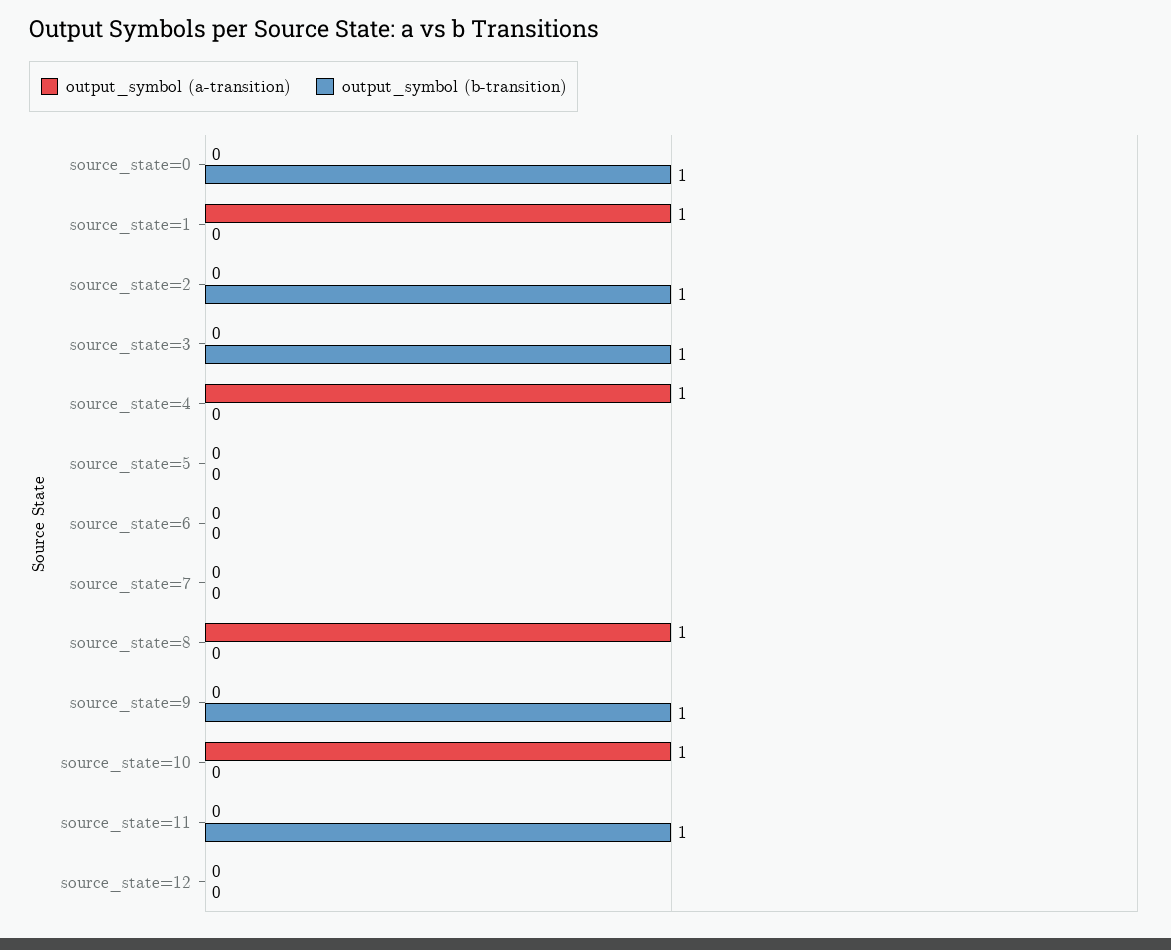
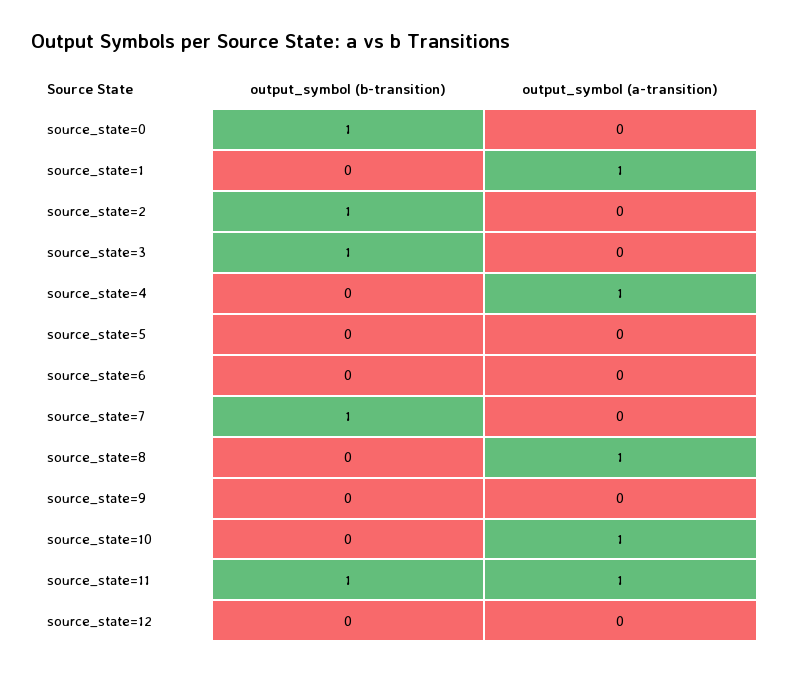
output_symbol (b-transition), source_state=7: 0 -> 1
output_symbol (b-transition), source_state=9: 1 -> 0
output_symbol (a-transition), source_state=11: 0 -> 1

